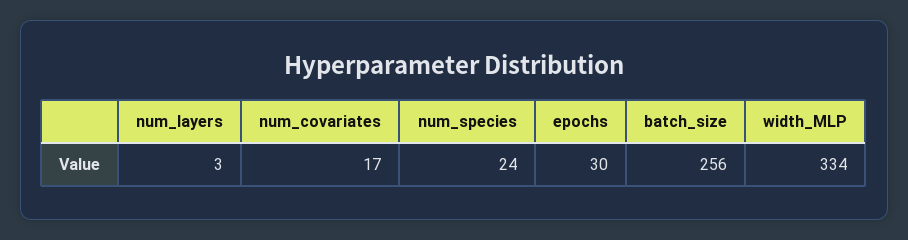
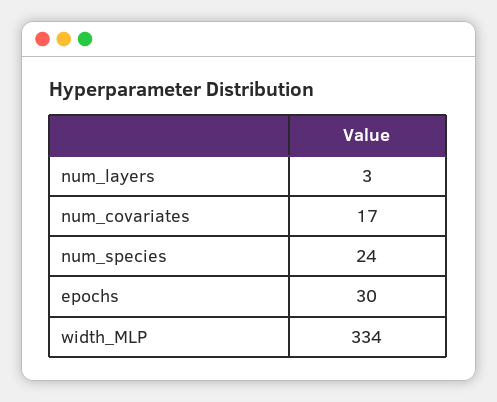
batch_size: 256 -> none

